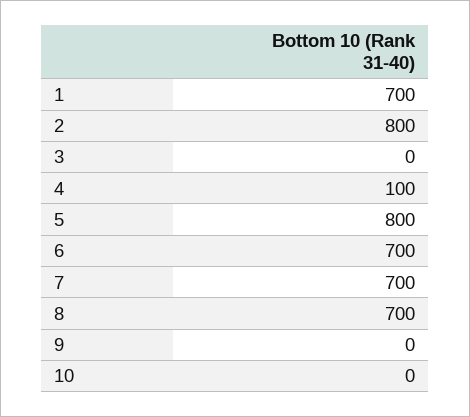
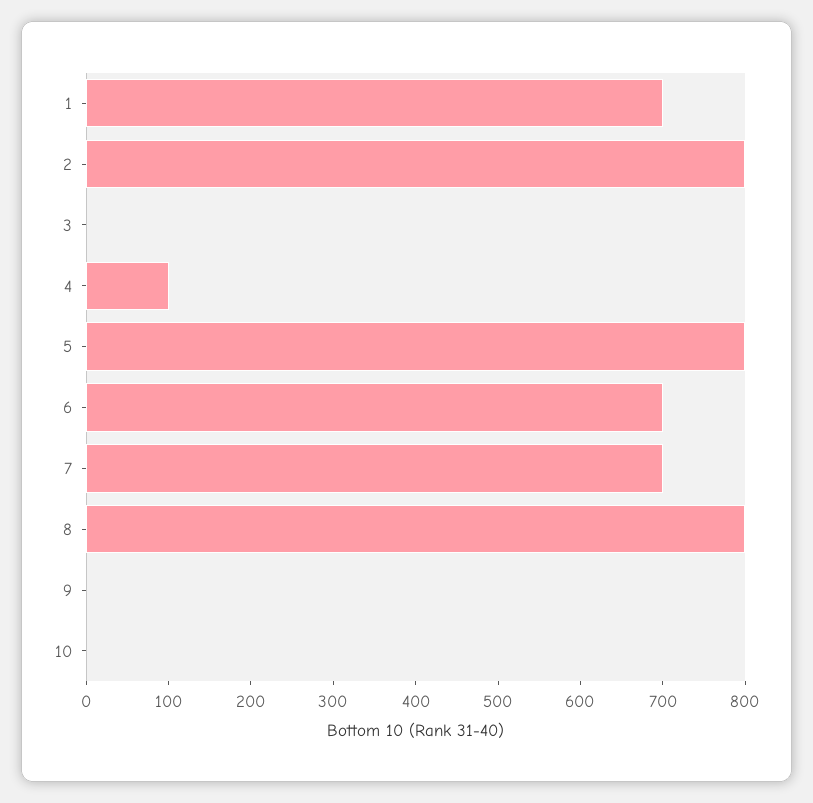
8: 700 -> 800

